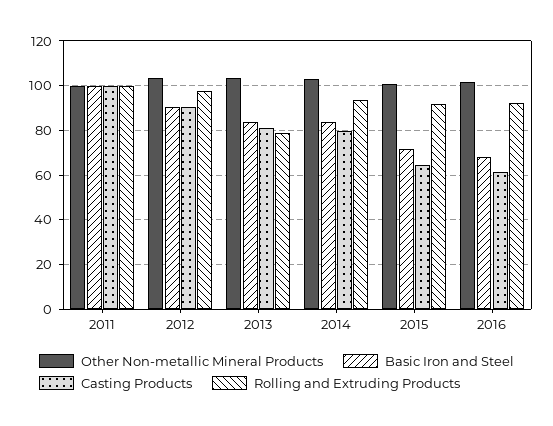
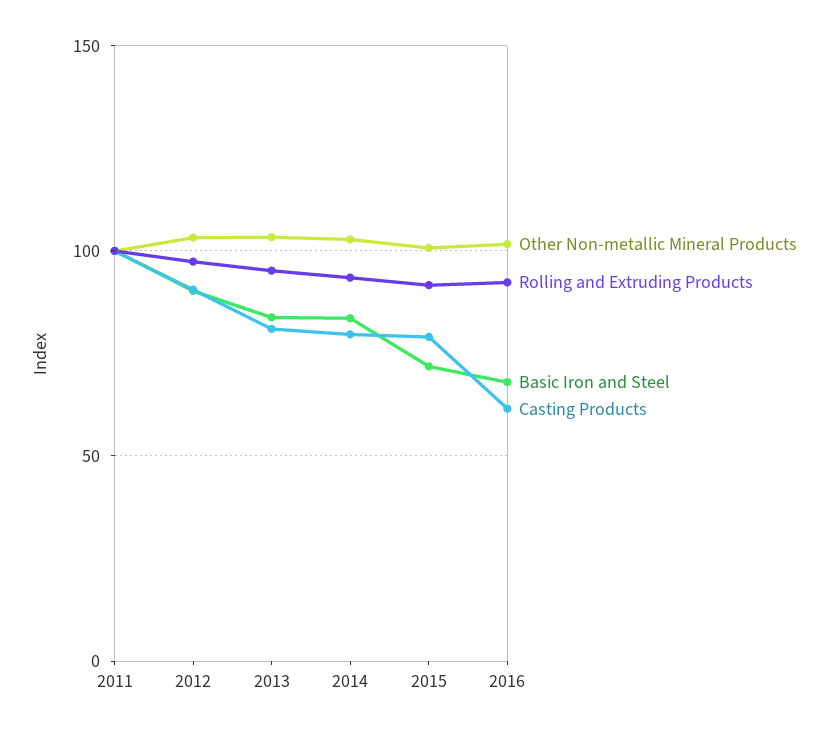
Rolling and Extruding Products, 2013: 80 -> 95
Casting Products, 2015: 65 -> 80

